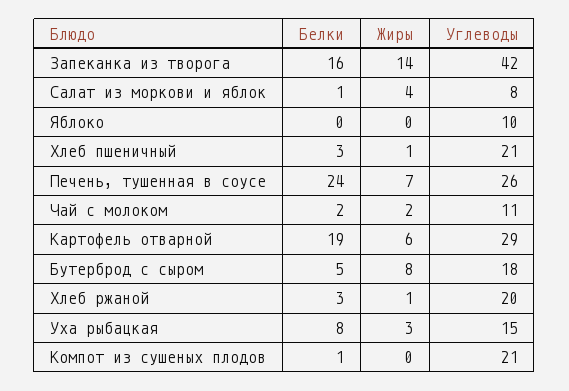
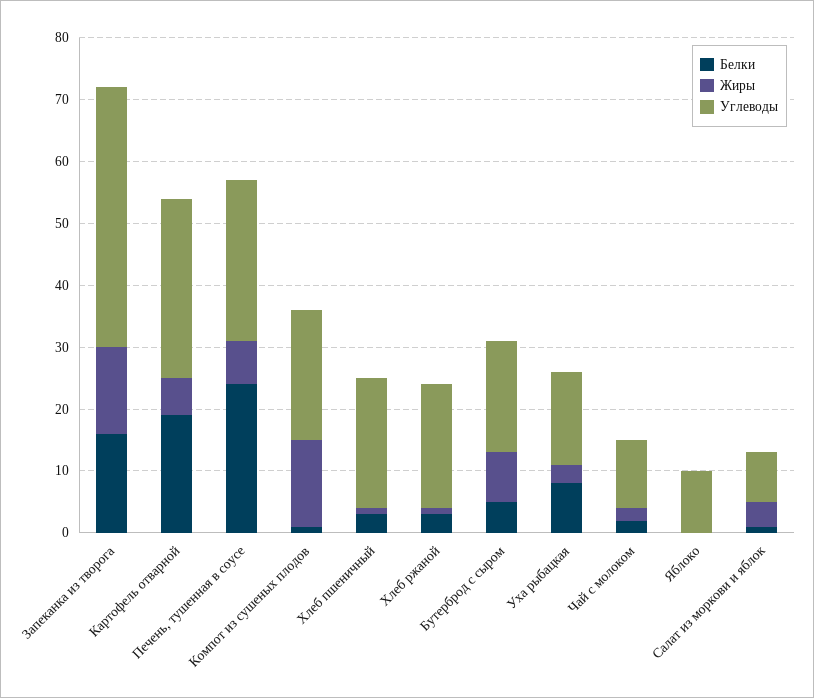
Жиры, Компот из сушеных плодов: 0 -> 15

